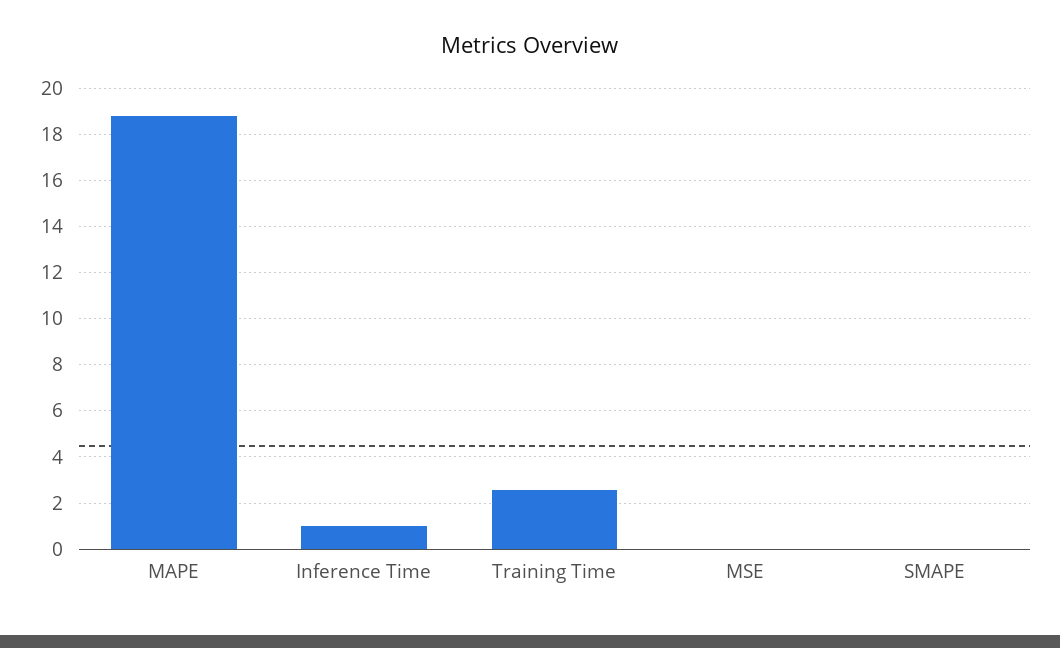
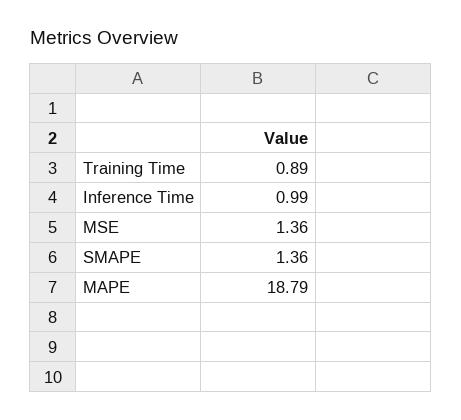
Training Time: 2.5 -> 0.89
MSE: 0 -> 1.36
SMAPE: 0 -> 1.36

